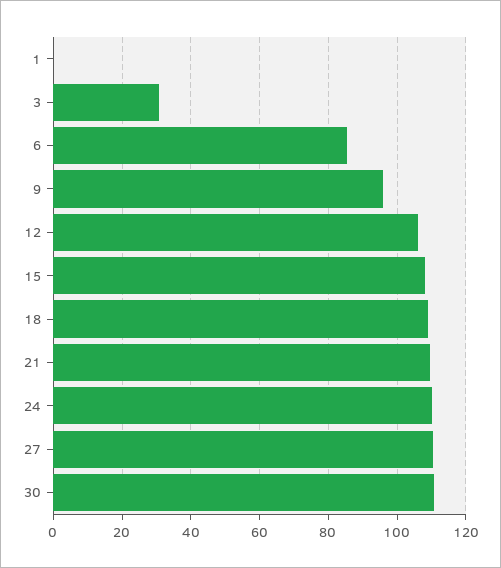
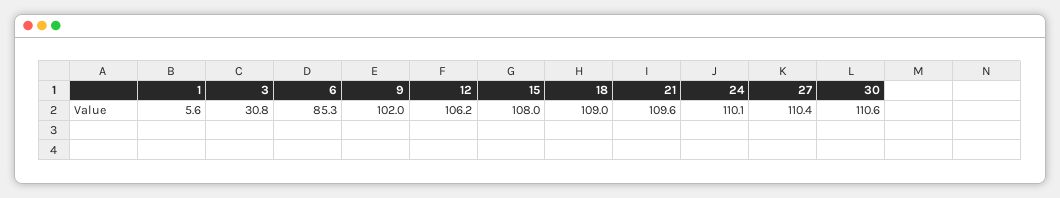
1: 0 -> 5.6
9: 96 -> 102

